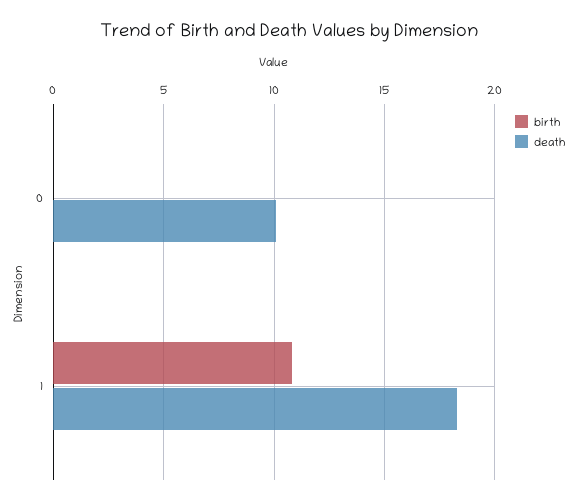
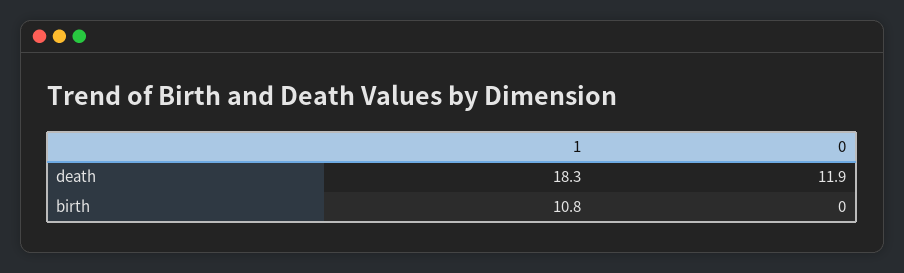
death, 0: 10 -> 11.9

